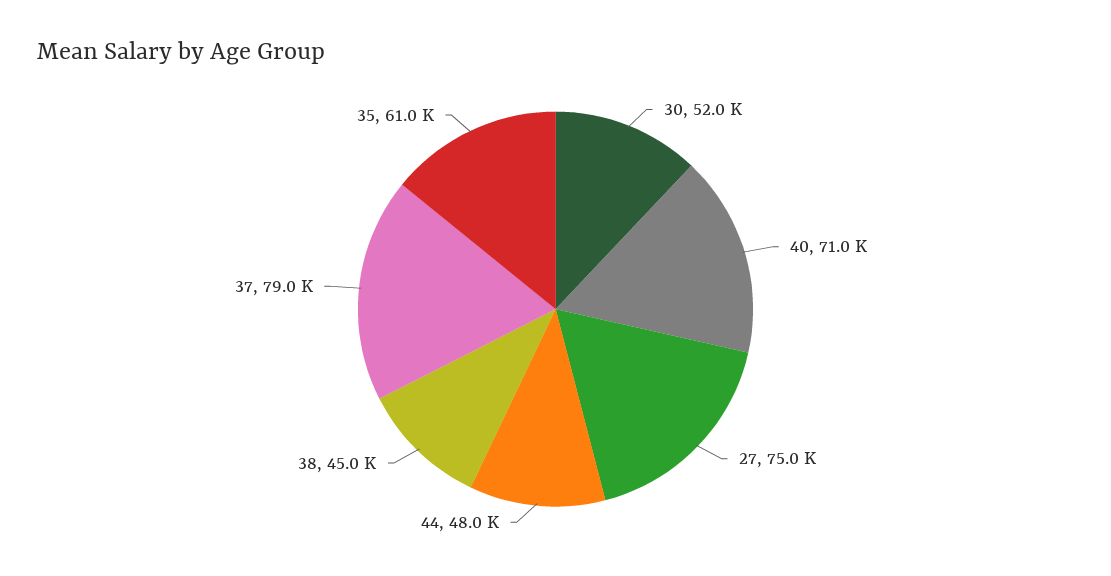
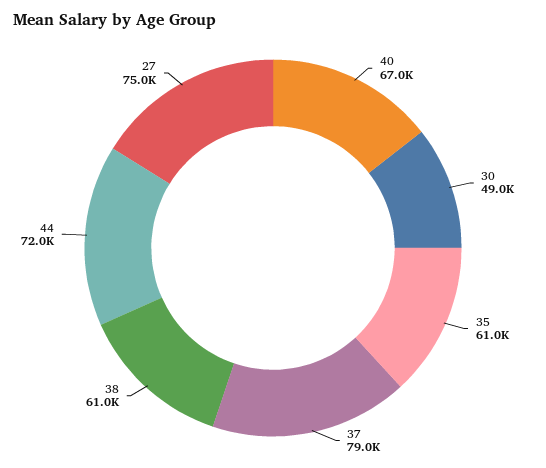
30: 52000 -> 49000
40: 71000 -> 67000
44: 48000 -> 72000
38: 45000 -> 61000

